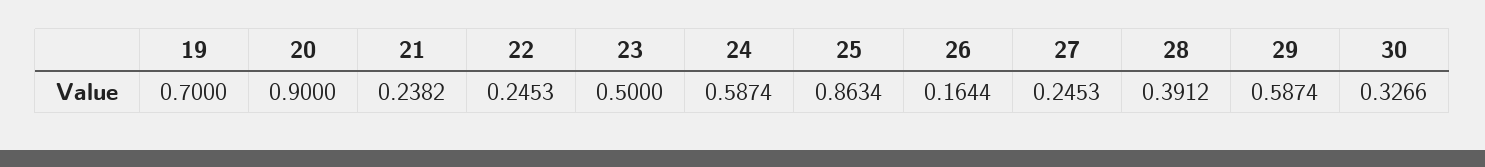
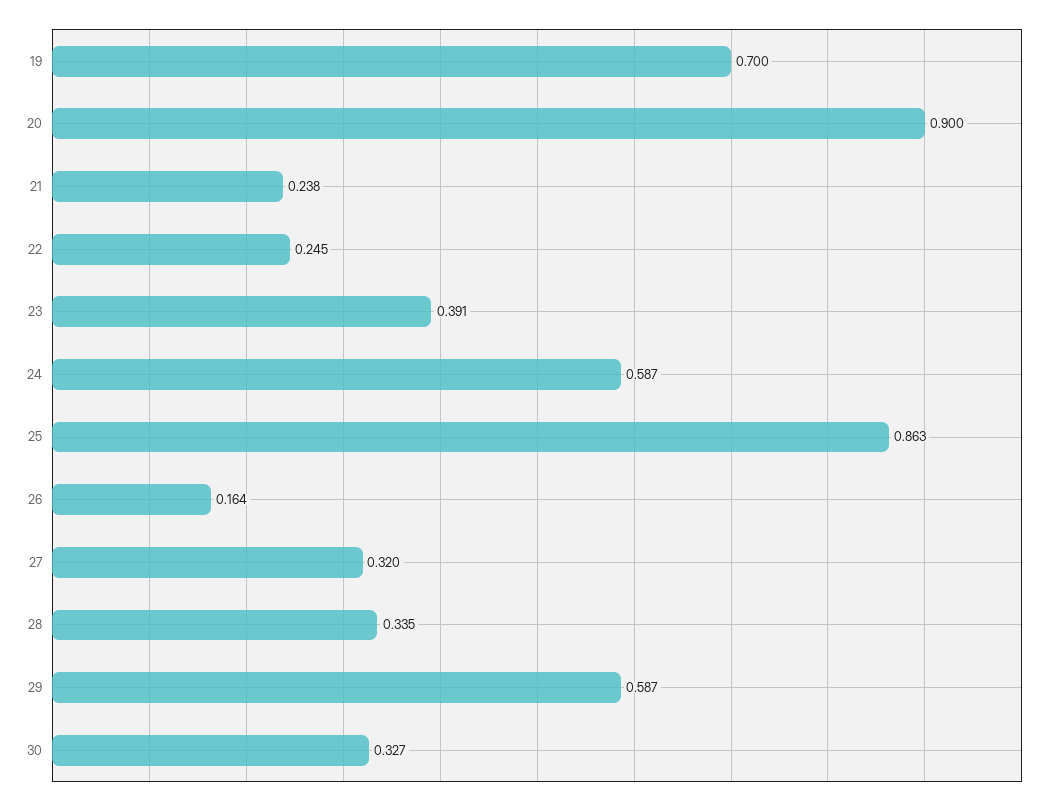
23: 0.5 -> 0.391
27: 0.2453 -> 0.32
28: 0.3912 -> 0.335

